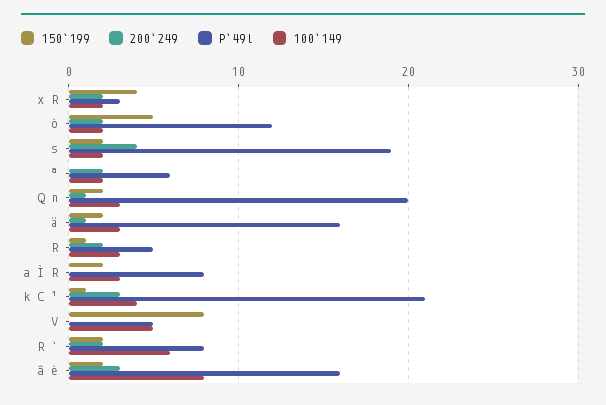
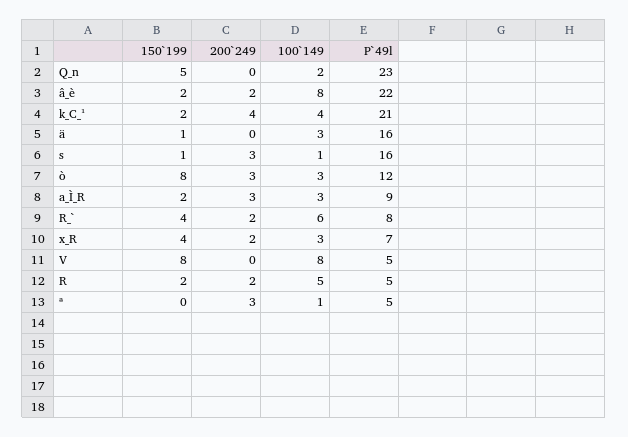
P`49l, x R: 3 -> 7
100`149, x R: 2 -> 3
150`199, ò: 5 -> 8
200`249, ò: 2 -> 3
100`149, ò: 2 -> 3
150`199, s: 2 -> 1
200`249, s: 4 -> 3
P`49l, s: 19 -> 16
100`149, s: 2 -> 1
200`249, ª: 2 -> 3
P`49l, ª: 6 -> 5
100`149, ª: 2 -> 1
150`199, Q n: 2 -> 5
200`249, Q n: 1 -> 0
P`49l, Q n: 20 -> 23
100`149, Q n: 3 -> 2
150`199, ä: 2 -> 1
200`249, ä: 1 -> 0
150`199, R: 1 -> 2
100`149, R: 3 -> 5
200`249, a Ì R: 0 -> 3
P`49l, a Ì R: 8 -> 9
150`199, k C ¹: 1 -> 2
200`249, k C ¹: 3 -> 4
100`149, V: 5 -> 8
150`199, R `: 2 -> 4
200`249, â è: 3 -> 2
P`49l, â è: 16 -> 22

